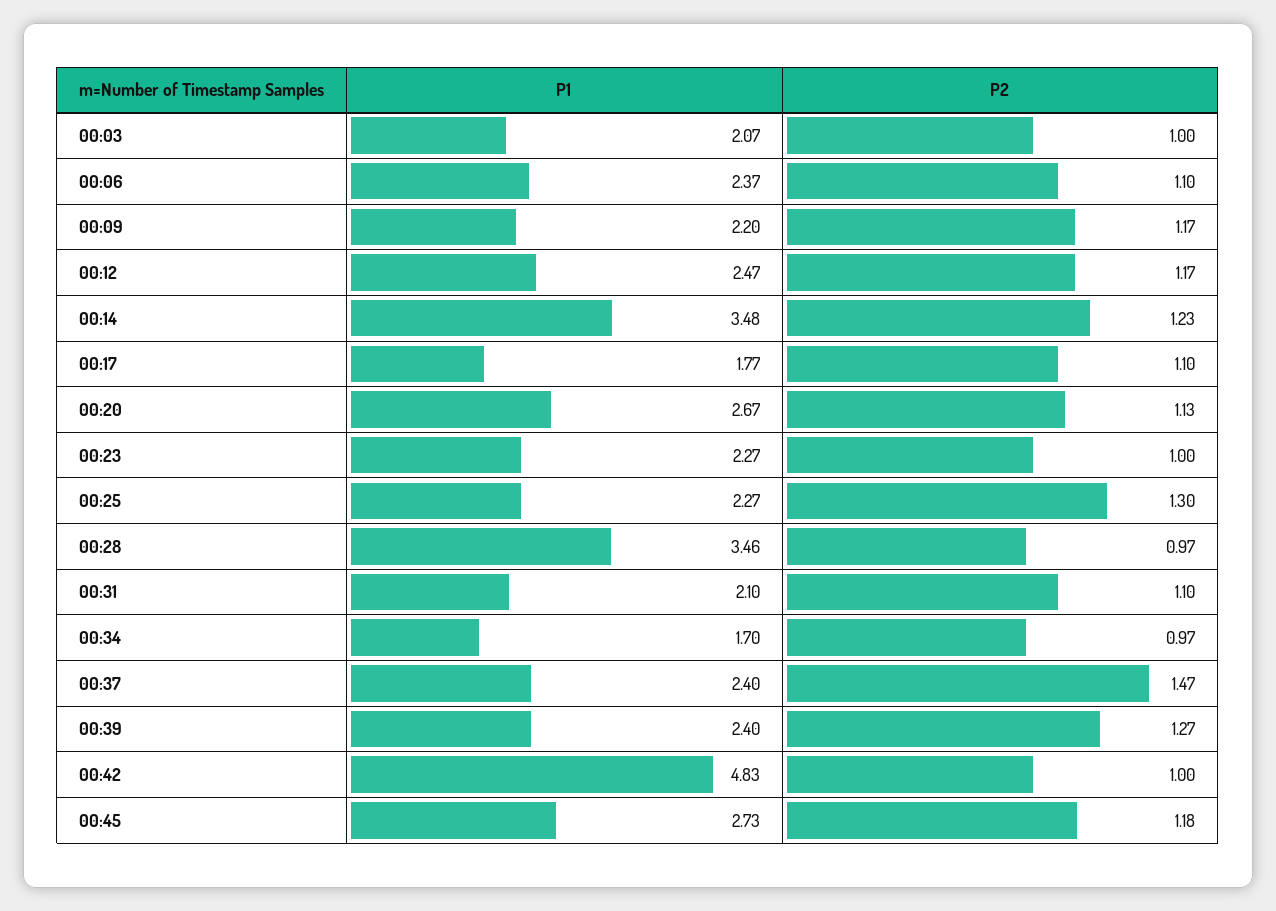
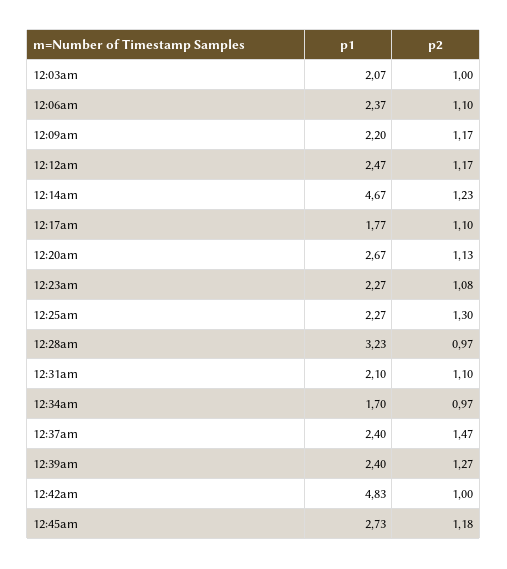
P1, 00:14: 3.48 -> 4.67
P2, 00:23: 1 -> 1.08
P1, 00:28: 3.46 -> 3.23

